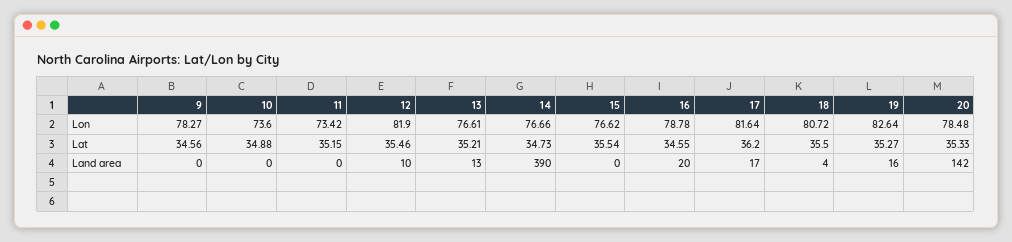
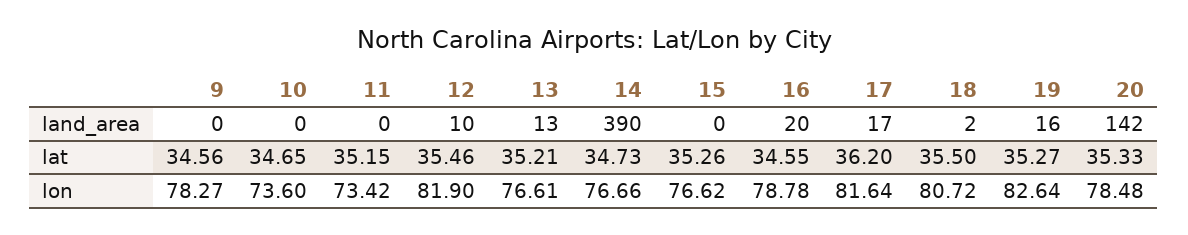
10, Lat: 34.88 -> 34.65
15, Lat: 35.54 -> 35.26
18, Land area: 4 -> 2

